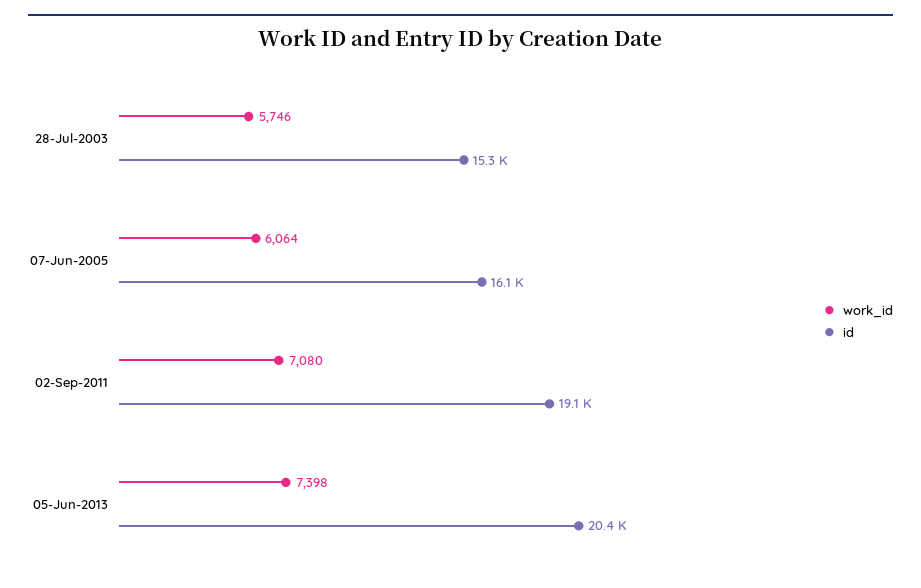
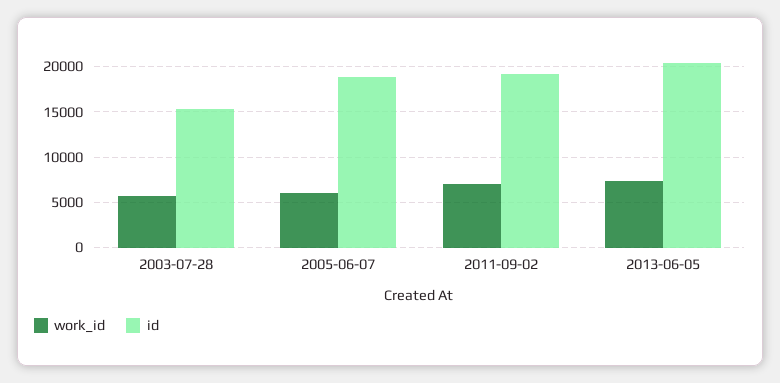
id, 07-Jun-2005: 16100 -> 19000

